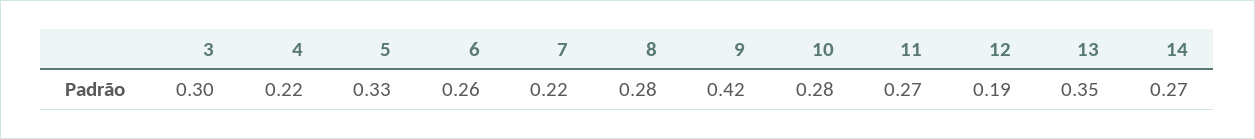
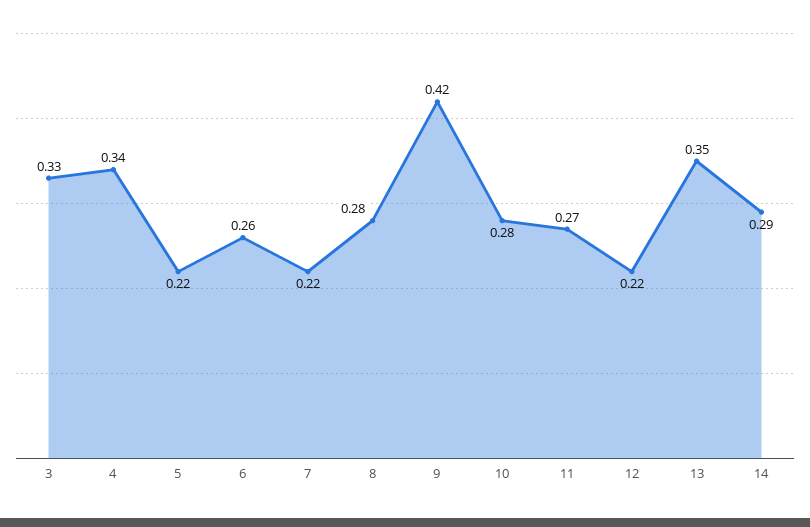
3: 0.3 -> 0.33
4: 0.22 -> 0.34
5: 0.33 -> 0.22
12: 0.19 -> 0.22
14: 0.27 -> 0.29

